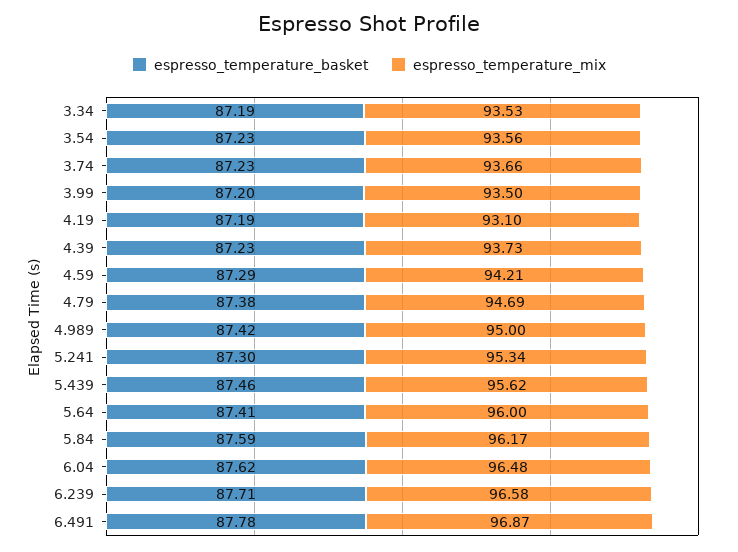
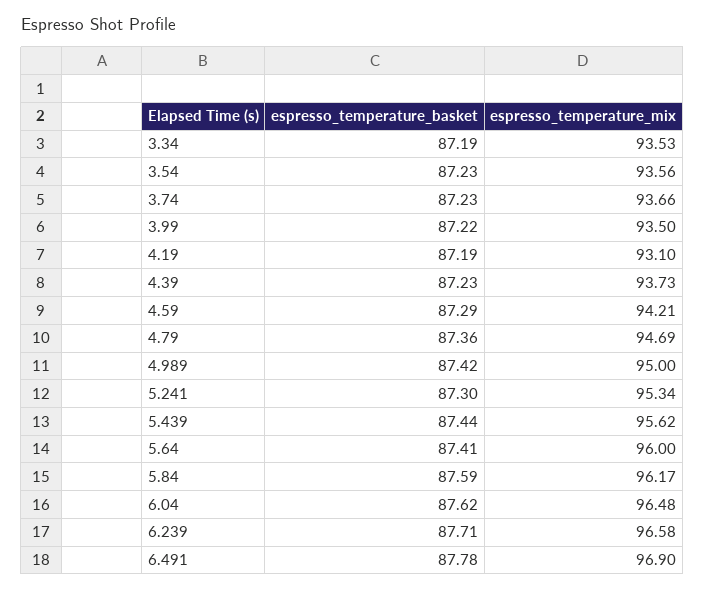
espresso_temperature_basket, 3.99: 87.2 -> 87.22
espresso_temperature_basket, 4.79: 87.38 -> 87.36
espresso_temperature_basket, 5.439: 87.46 -> 87.44
espresso_temperature_mix, 6.491: 96.87 -> 96.9

